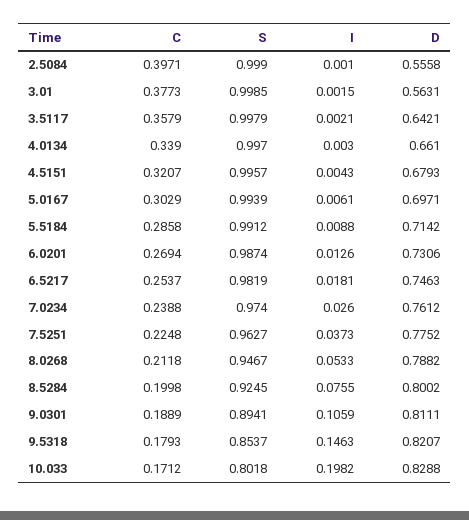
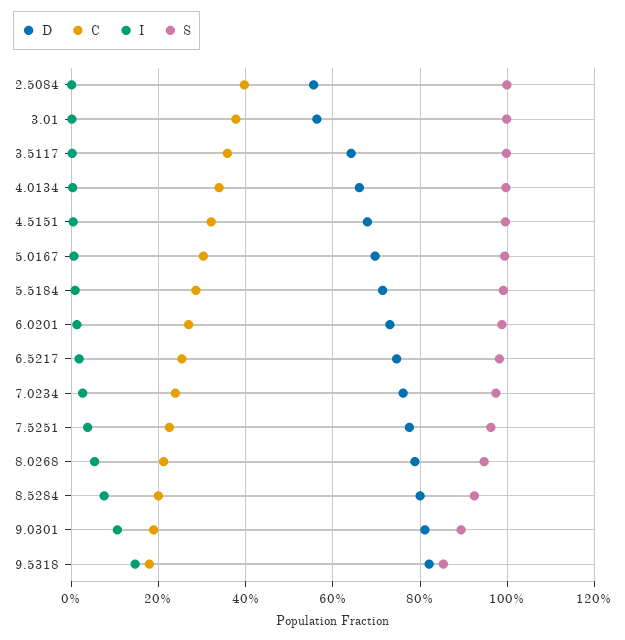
C, 10.033: 0.1712 -> none
S, 10.033: 0.8018 -> none
I, 10.033: 0.1982 -> none
D, 10.033: 0.8288 -> none

